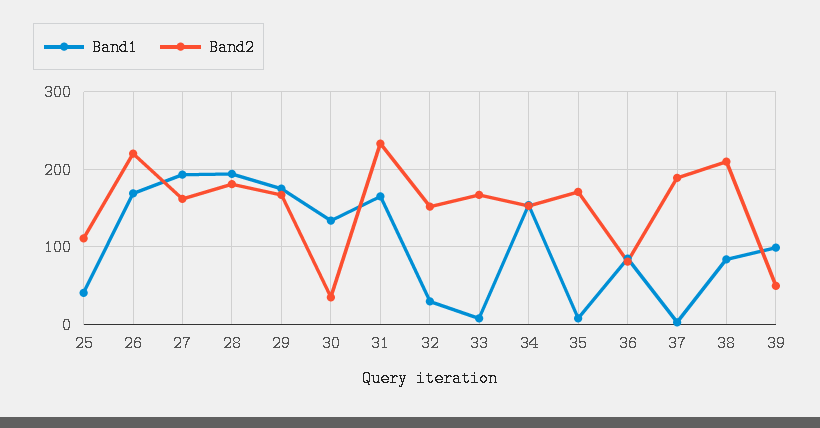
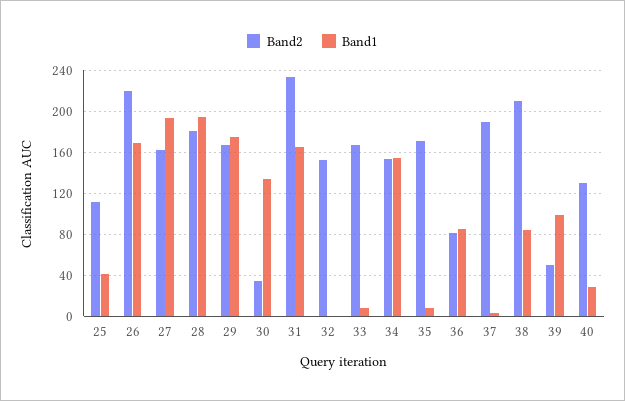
Band1, 32: 30 -> 0
Band2, 40: none -> 130
Band1, 40: none -> 30

